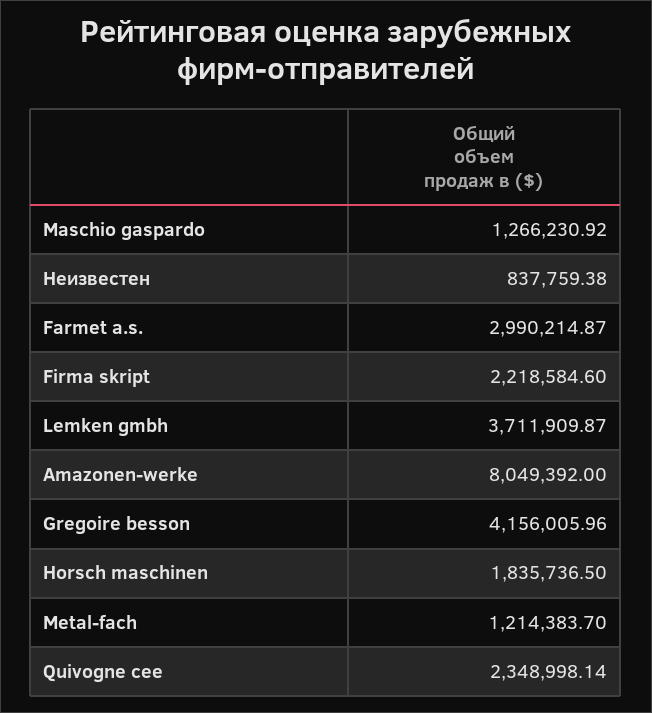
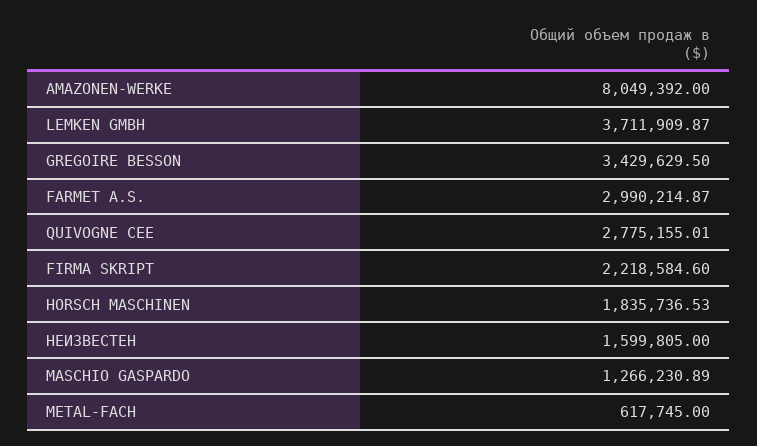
Maschio gaspardo: 1266230.92 -> 1266230.89
Неизвестен: 837759.38 -> 1599805
Gregoire besson: 4156005.96 -> 3429629.5
Horsch maschinen: 1835736.5 -> 1835736.53
Metal-fach: 1214383.7 -> 617745
Quivogne cee: 2348998.14 -> 2775155.01

